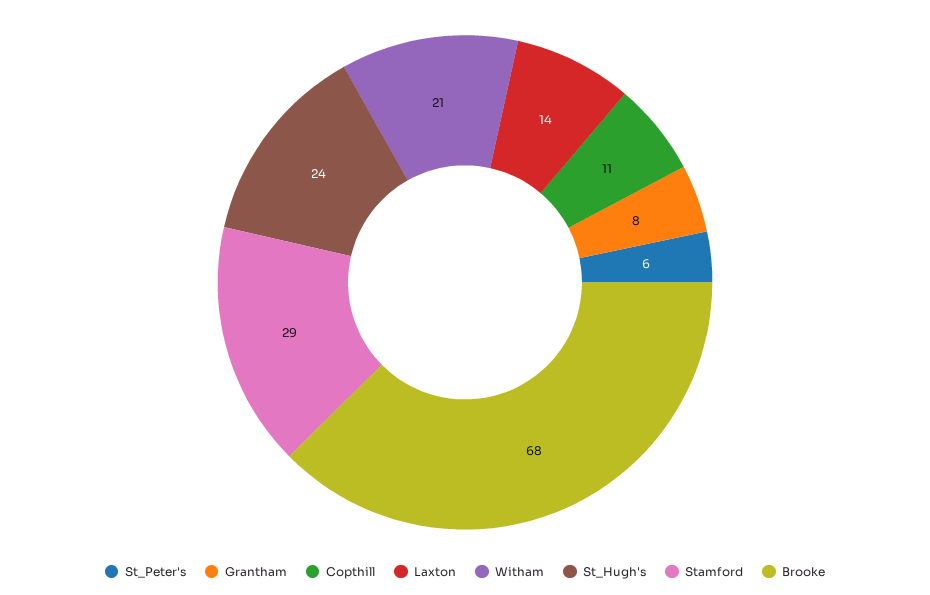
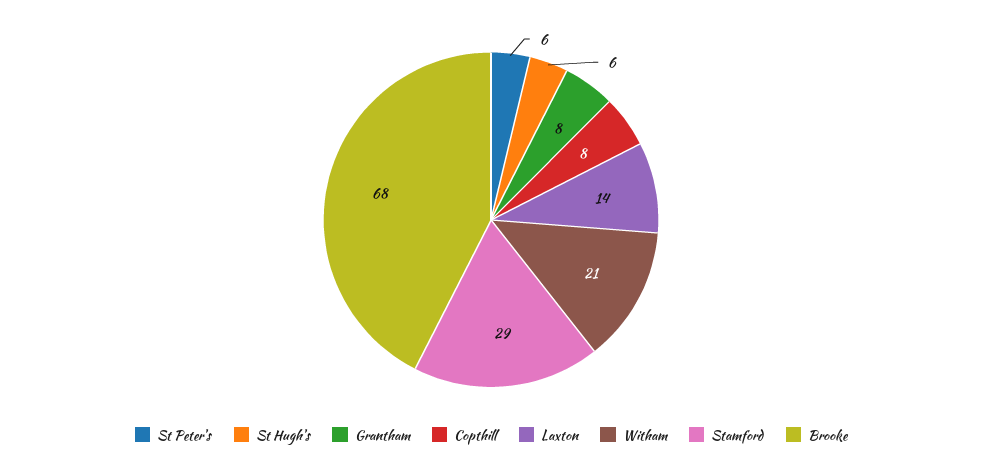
Copthill: 11 -> 8
St_Hugh's: 24 -> 6

